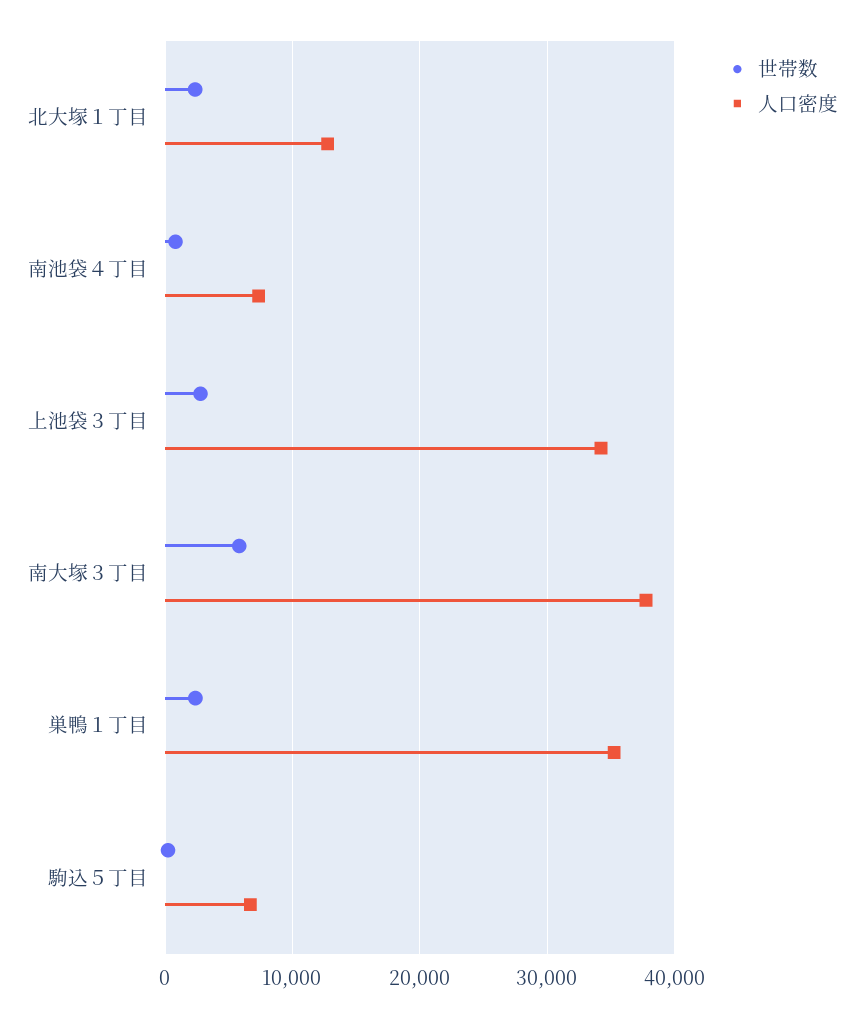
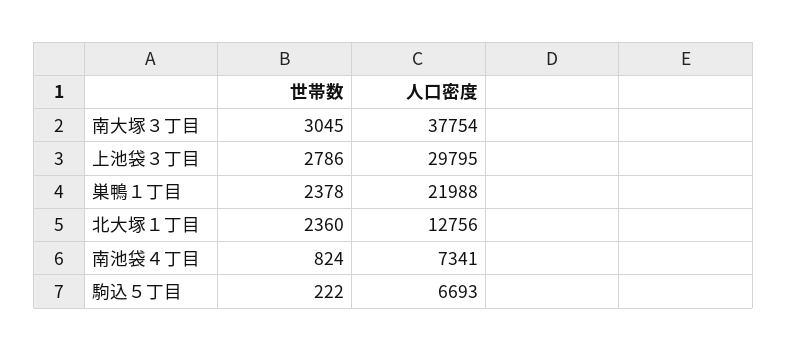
人口密度, 上池袋３丁目: 34000 -> 29795
世帯数, 南大塚３丁目: 6000 -> 3045
人口密度, 巣鴨１丁目: 35000 -> 21988

